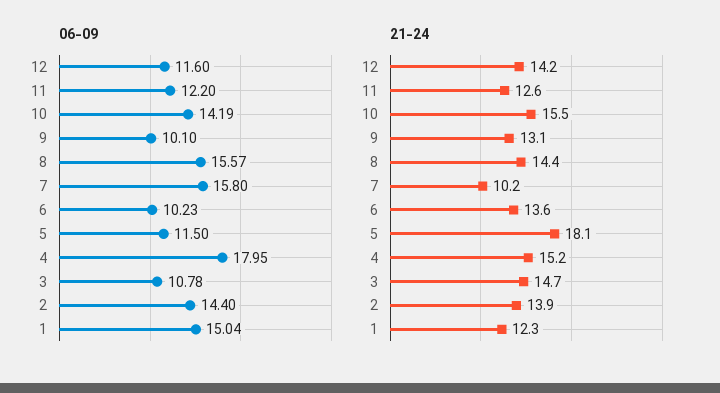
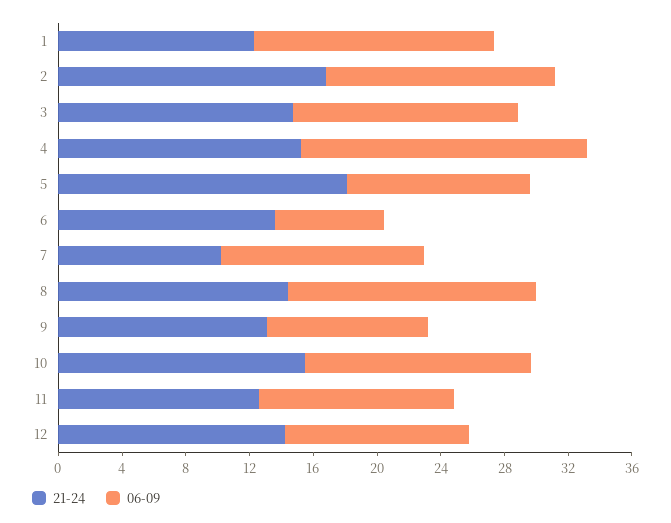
06-09, 7: 15.8 -> 13
06-09, 6: 10.23 -> 7
06-09, 3: 10.78 -> 14
21-24, 2: 13.9 -> 17

